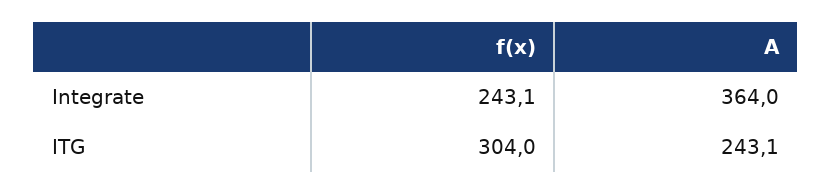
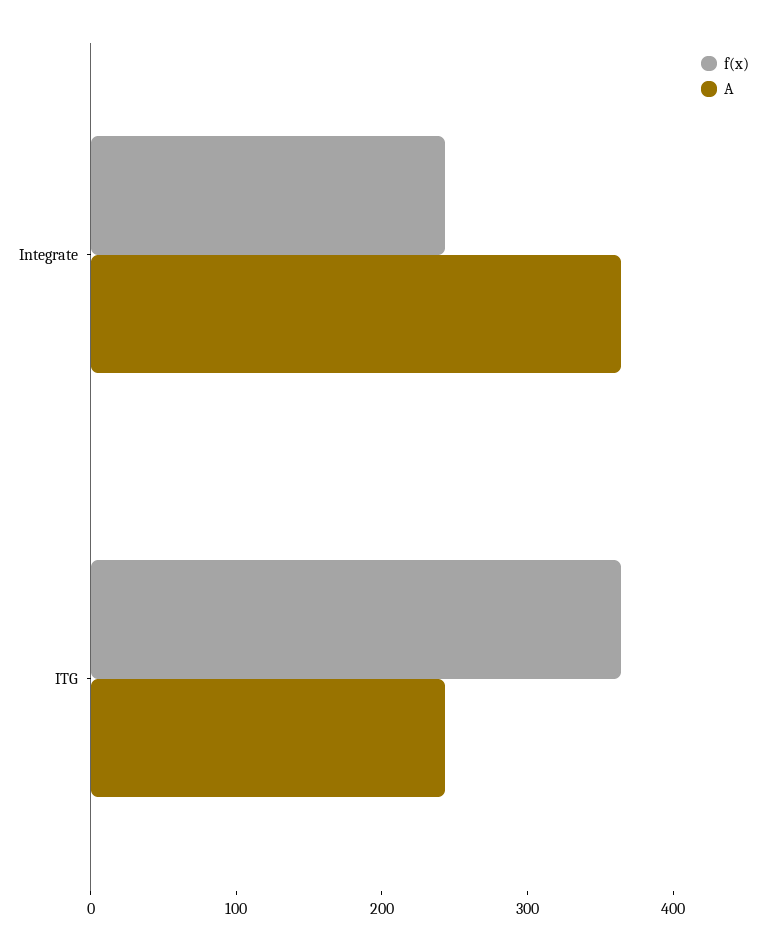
f(x), ITG: 304 -> 360

